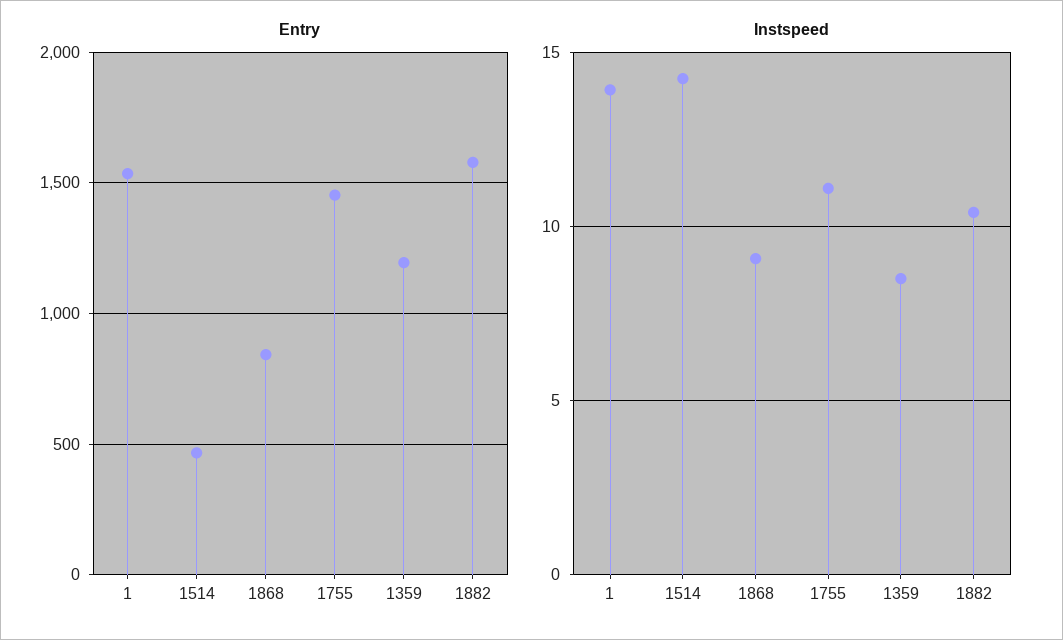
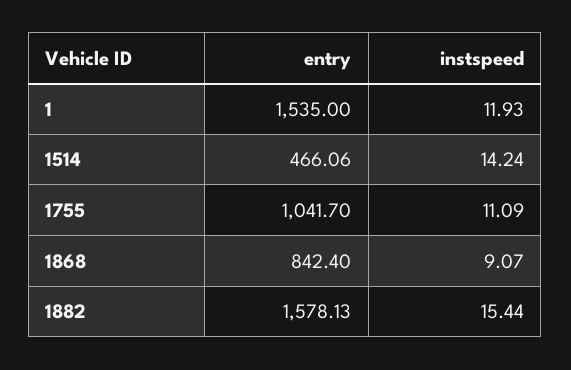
Entry, 1755: 1450 -> 1041.7
Entry, 1359: 1200 -> none
Instspeed, 1: 14 -> 11.93
Instspeed, 1359: 8.5 -> none
Instspeed, 1882: 10.5 -> 15.44

